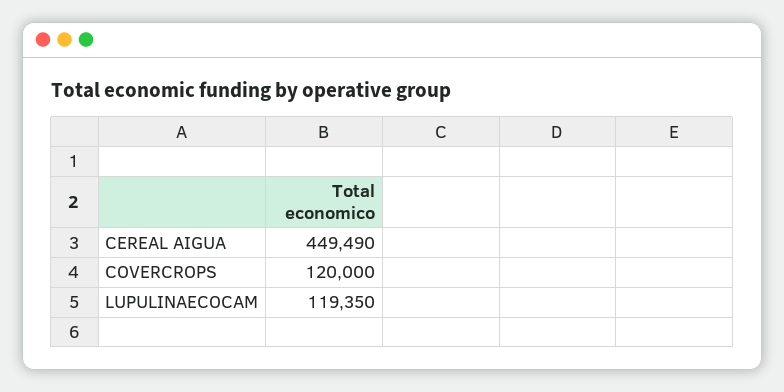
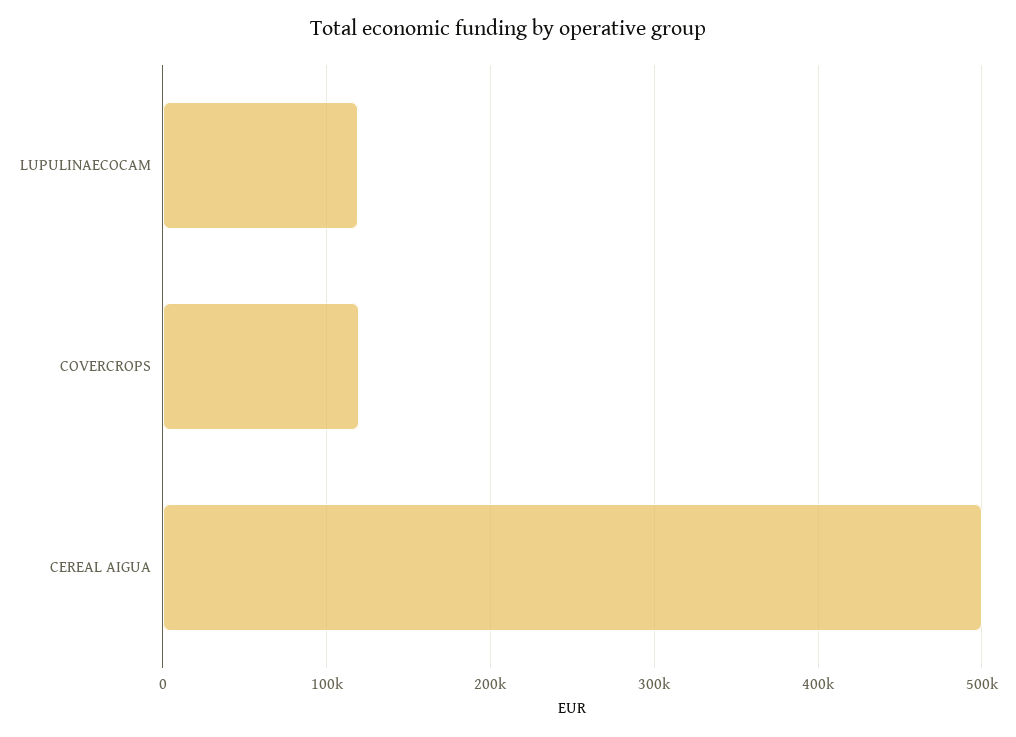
CEREAL AIGUA: 449490 -> 500000

